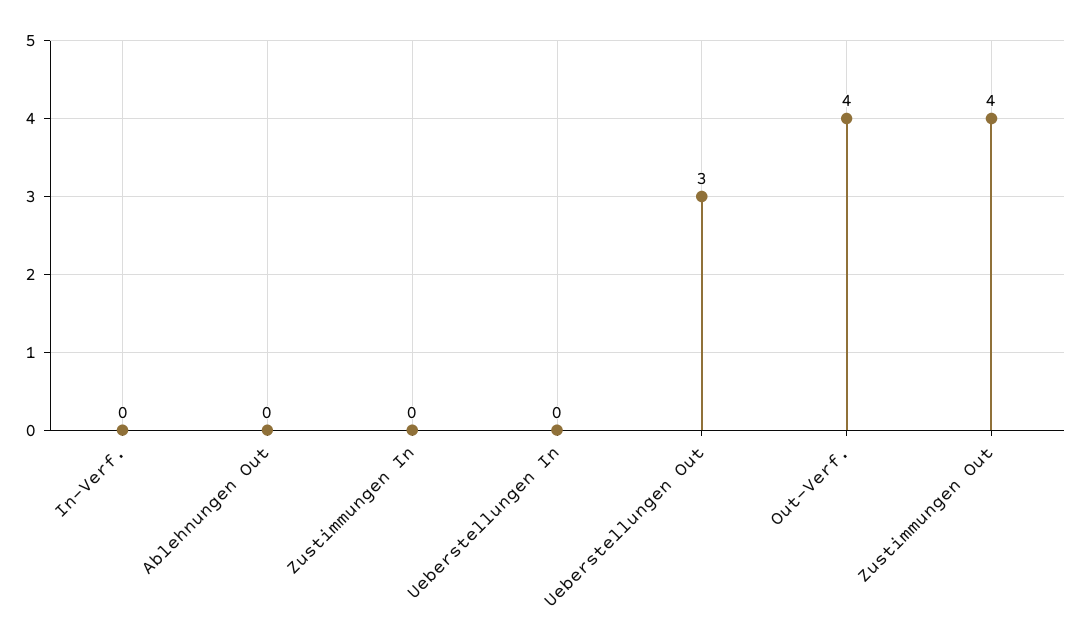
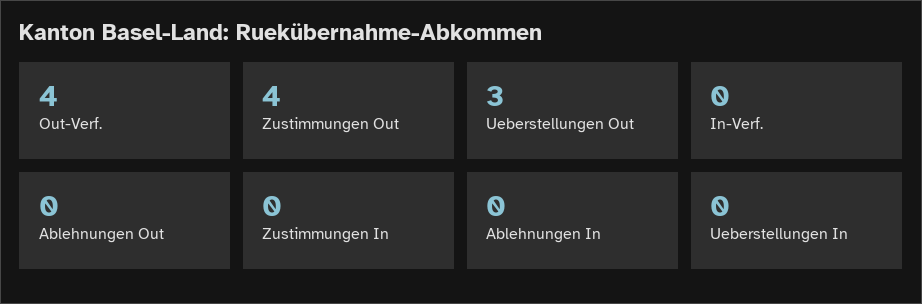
Ablehnungen In: none -> 0

